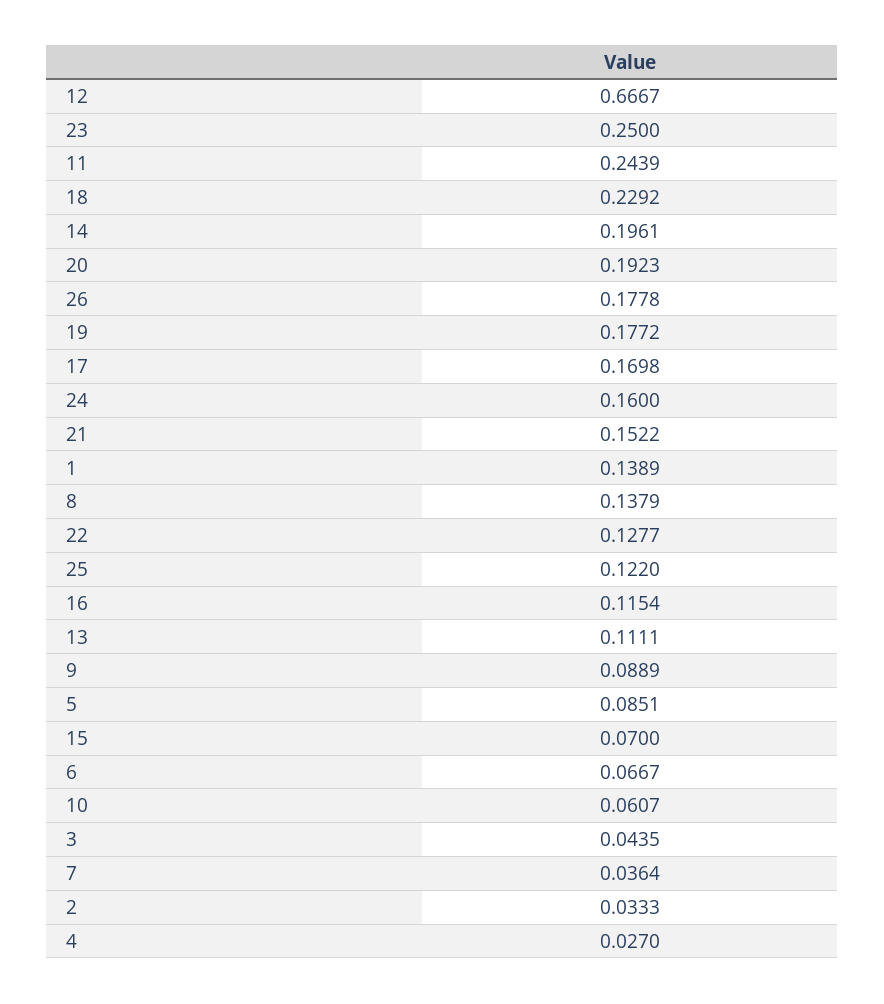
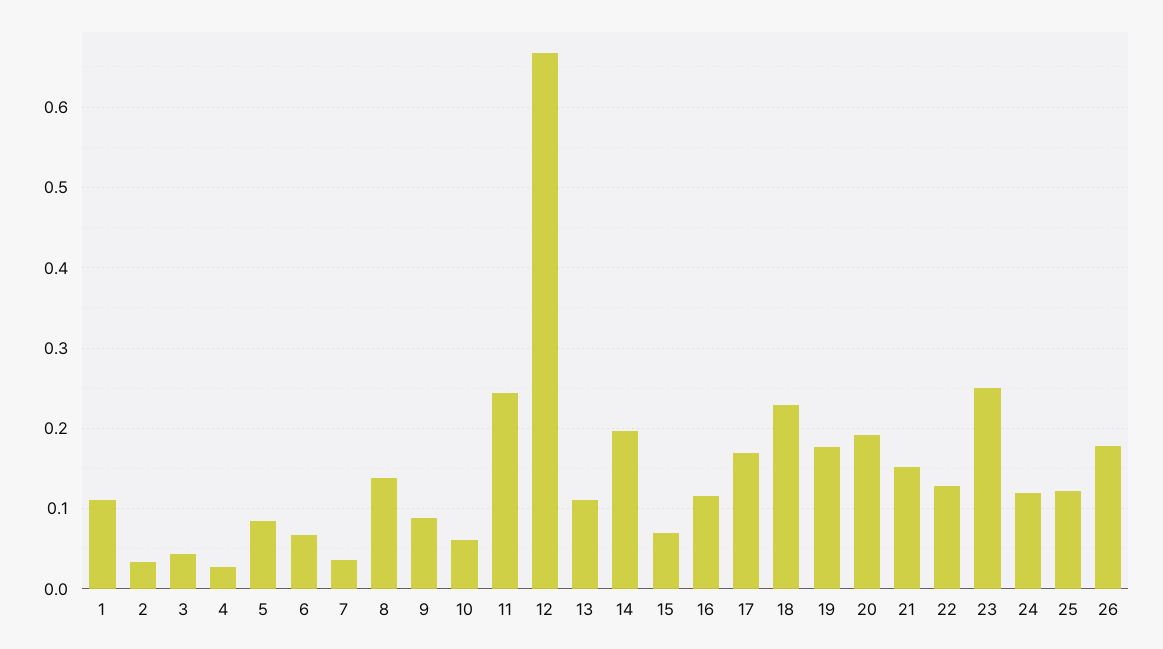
24: 0.16 -> 0.12
1: 0.1389 -> 0.11

